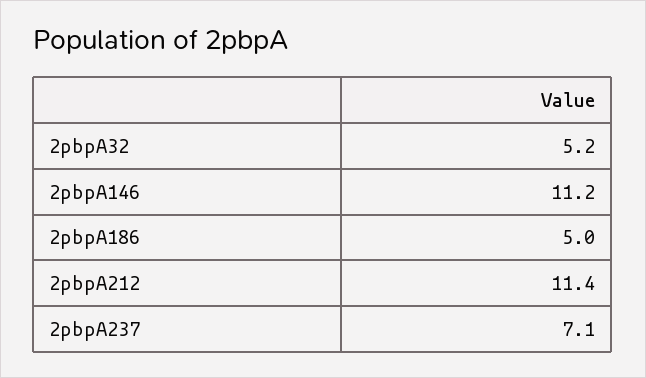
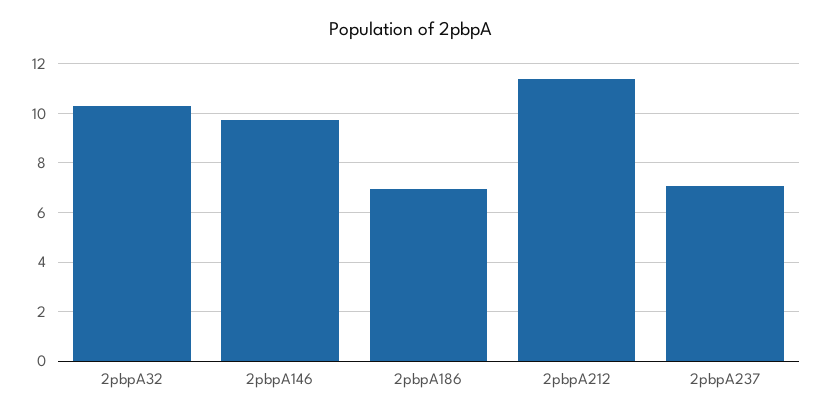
2pbpA32: 5.2 -> 10.25
2pbpA146: 11.2 -> 9.75
2pbpA186: 5 -> 7

